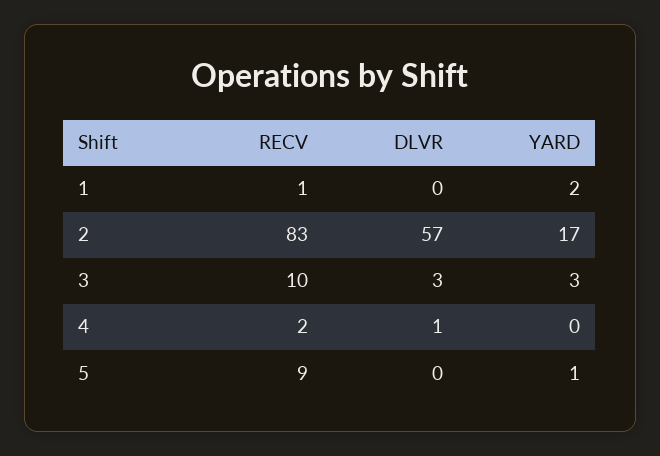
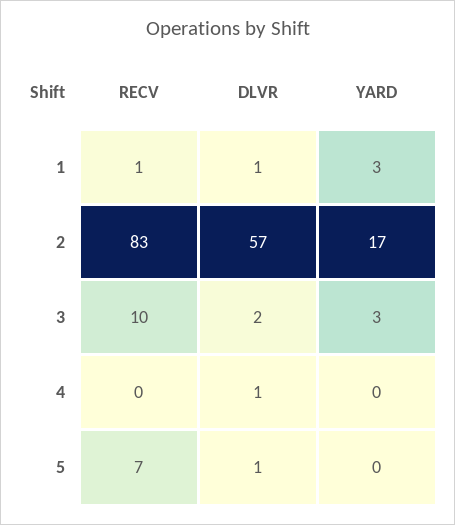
DLVR, 1: 0 -> 1
YARD, 1: 2 -> 3
DLVR, 3: 3 -> 2
RECV, 4: 2 -> 0
RECV, 5: 9 -> 7
DLVR, 5: 0 -> 1
YARD, 5: 1 -> 0

